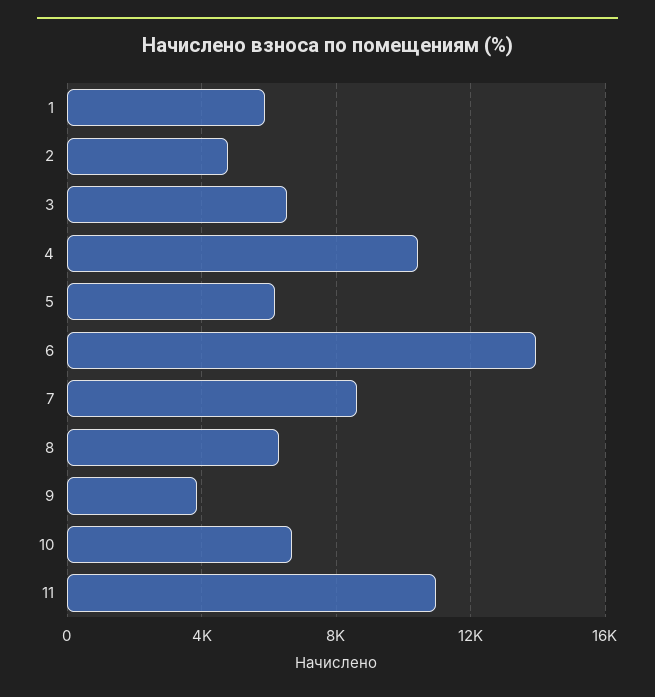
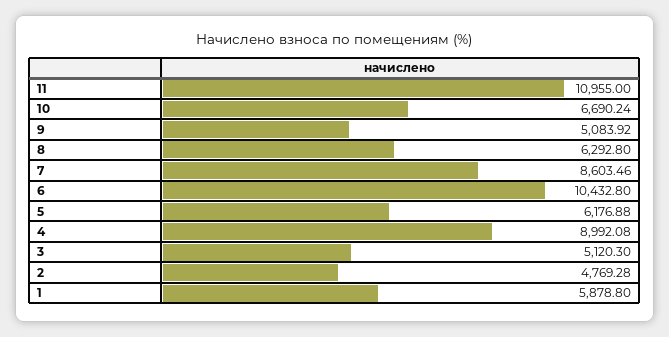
3: 6500 -> 5120.3
4: 10500 -> 8992.08
6: 14000 -> 10432.8
9: 4000 -> 5083.92

